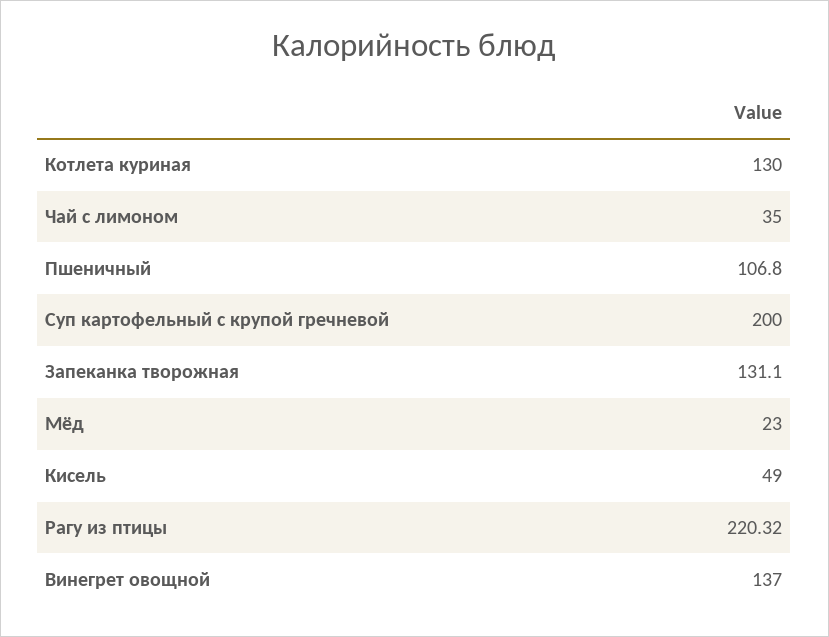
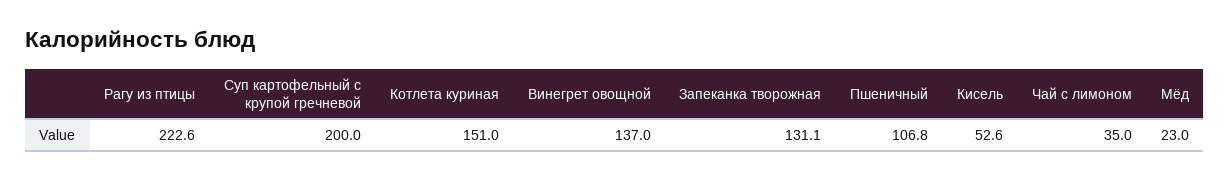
Котлета куриная: 130 -> 151
Кисель: 49 -> 52.6
Рагу из птицы: 220.32 -> 222.6

